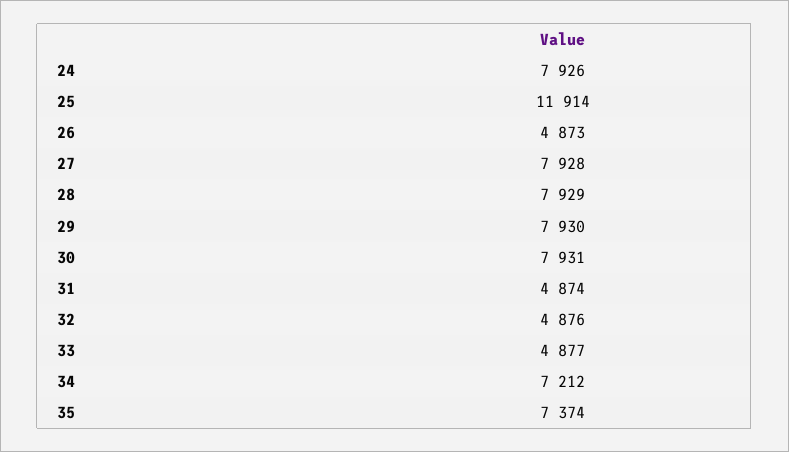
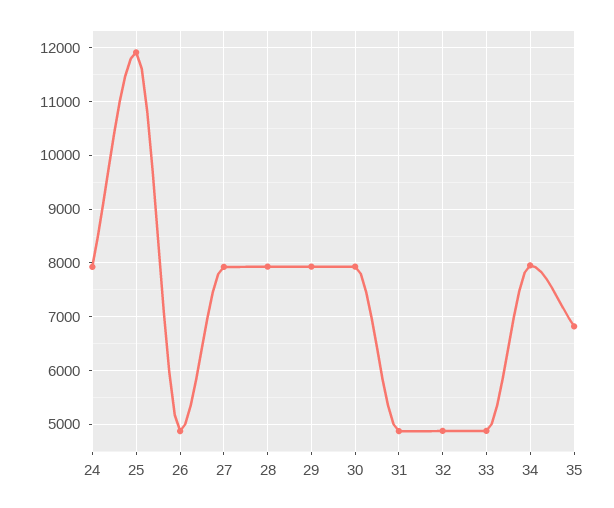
34: 7212 -> 8000
35: 7374 -> 6800

